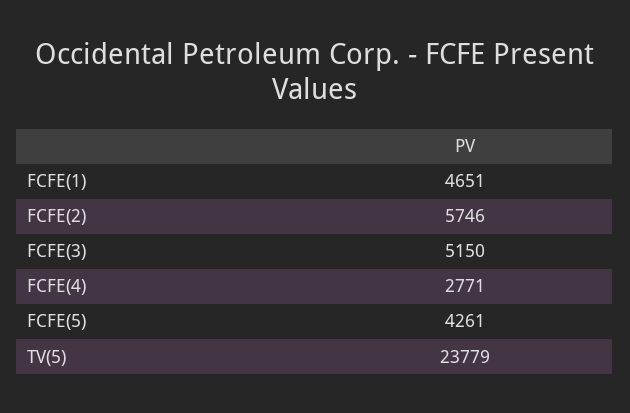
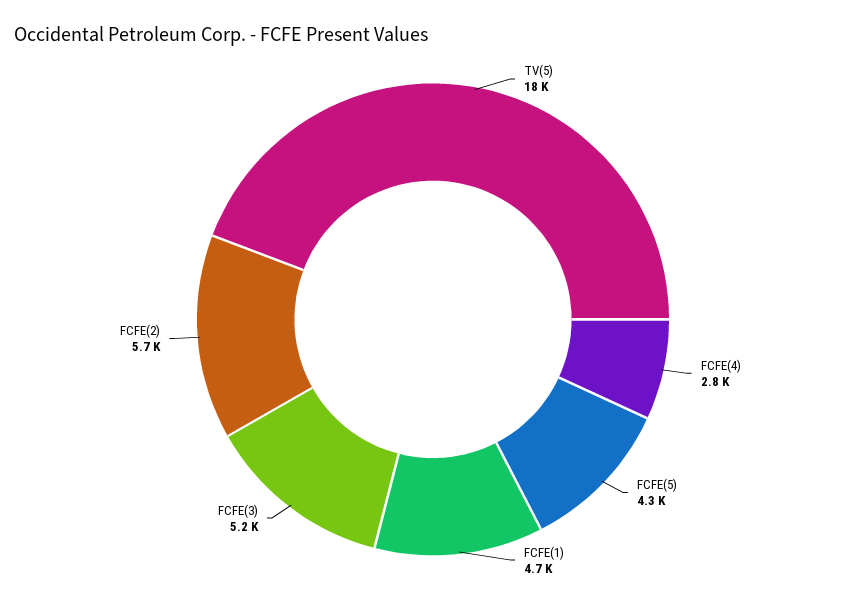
TV(5): 23779 -> 18000

